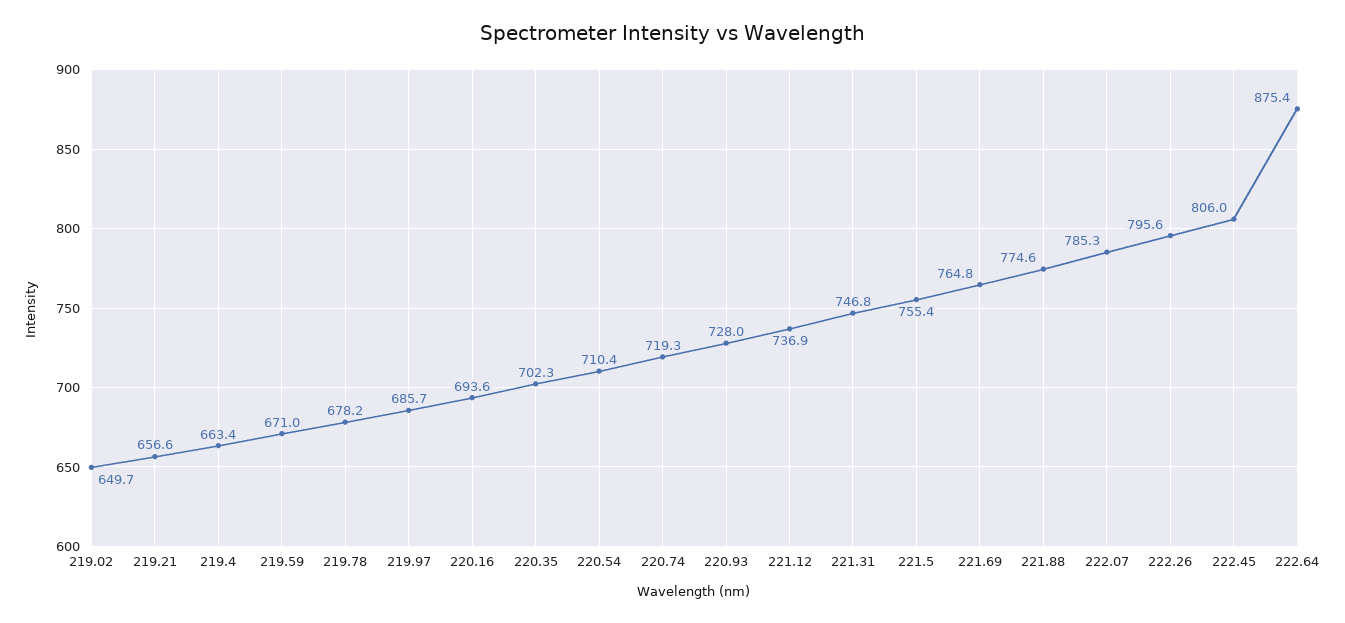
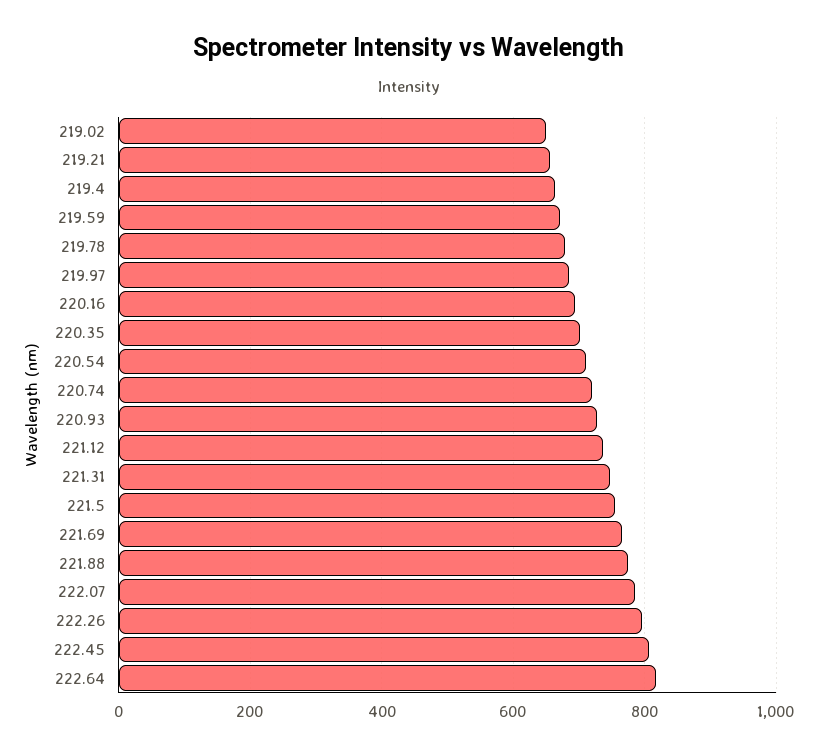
222.64: 875.4 -> 820

